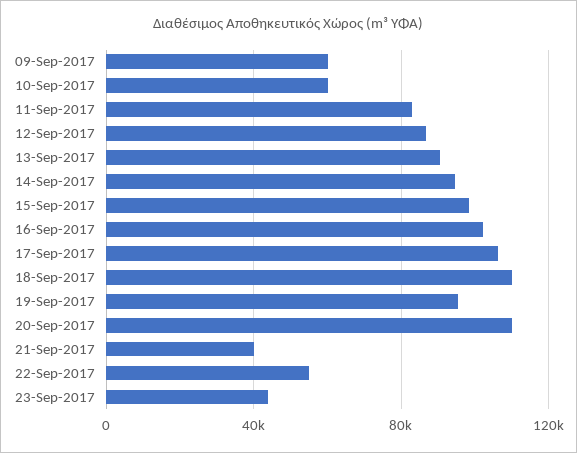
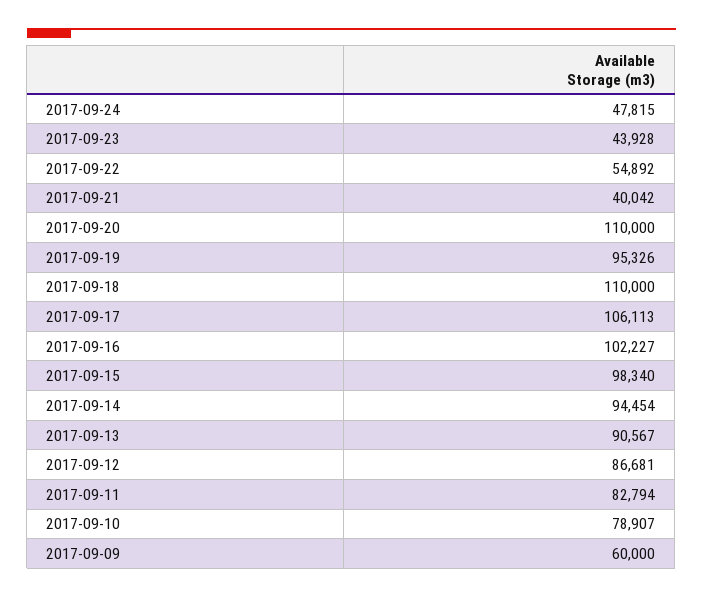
10-Sep-2017: 60000 -> 78907
2017-09-24: none -> 47815

